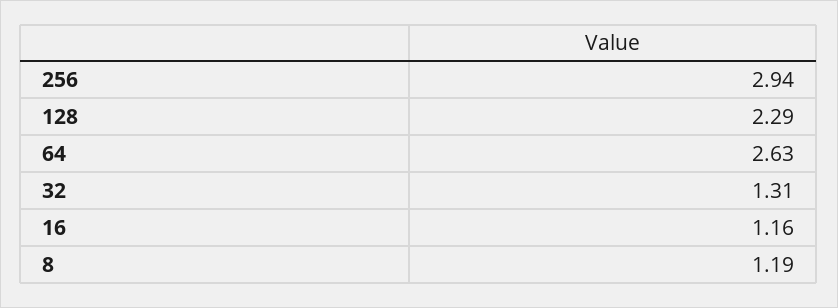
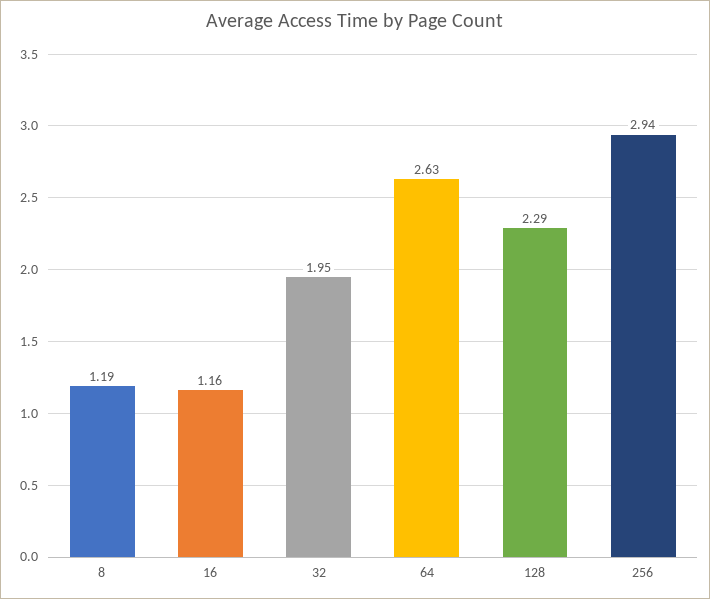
32: 1.31 -> 1.95

